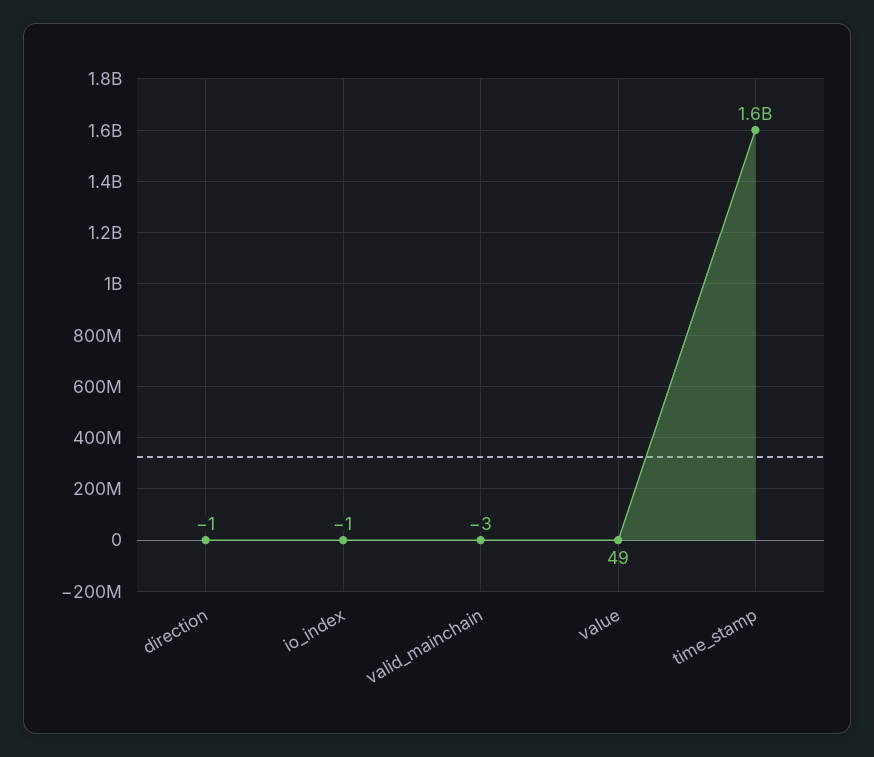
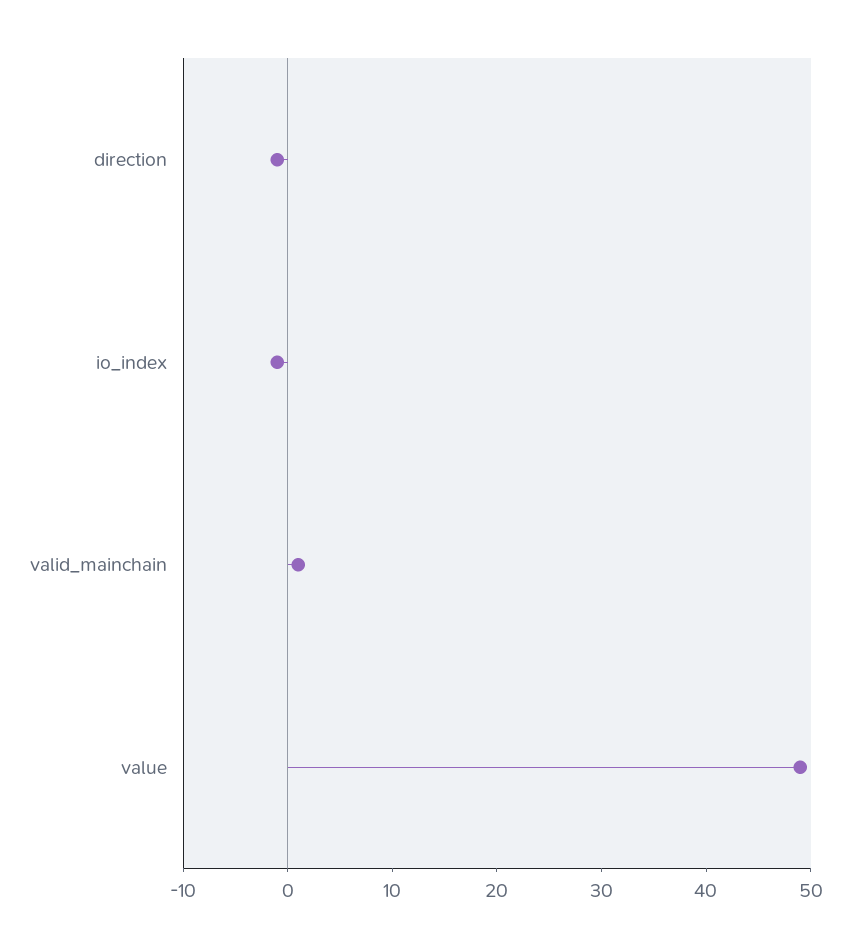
valid_mainchain: -3 -> 1
time_stamp: 1600000000 -> none

